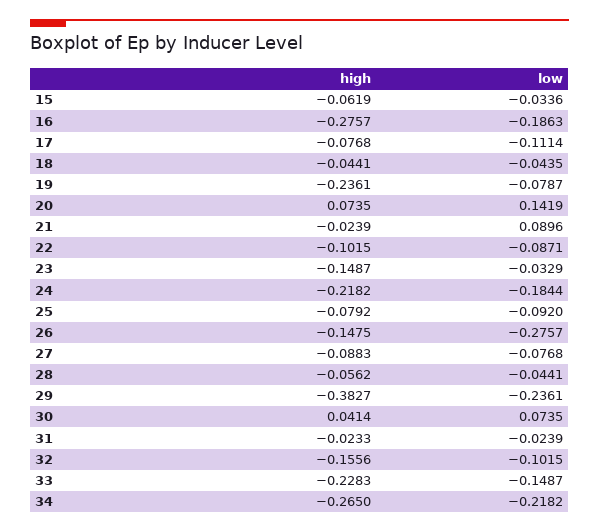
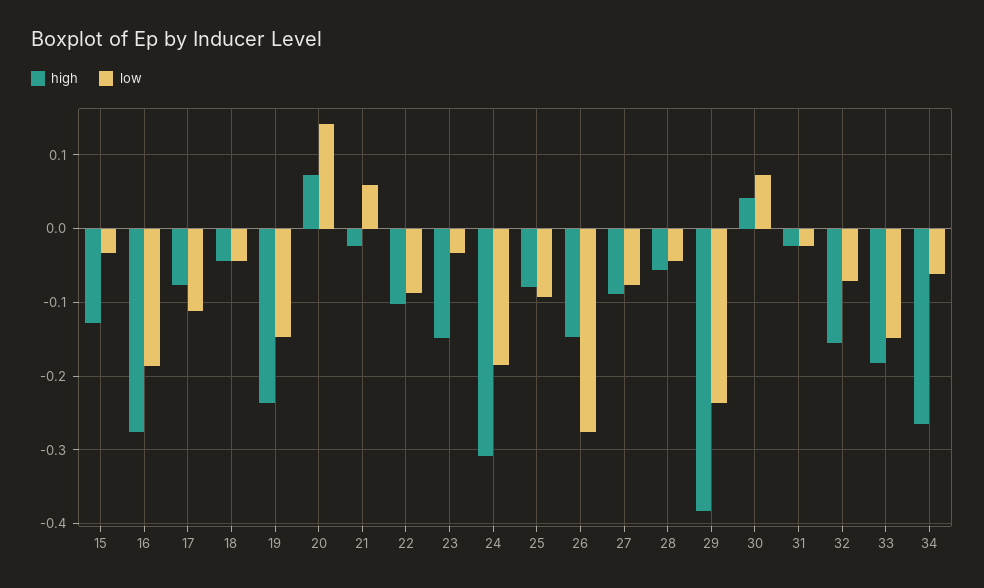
high, 15: -0.0619 -> -0.13
low, 19: -0.0787 -> -0.15
low, 21: 0.0896 -> 0.06
high, 24: -0.2182 -> -0.31
low, 32: -0.1015 -> -0.07
high, 33: -0.2283 -> -0.18
low, 34: -0.2182 -> -0.06

